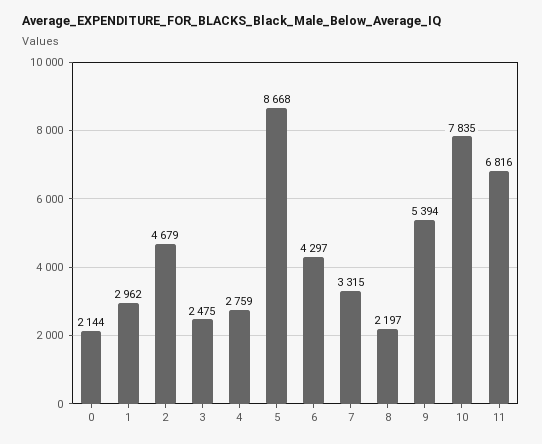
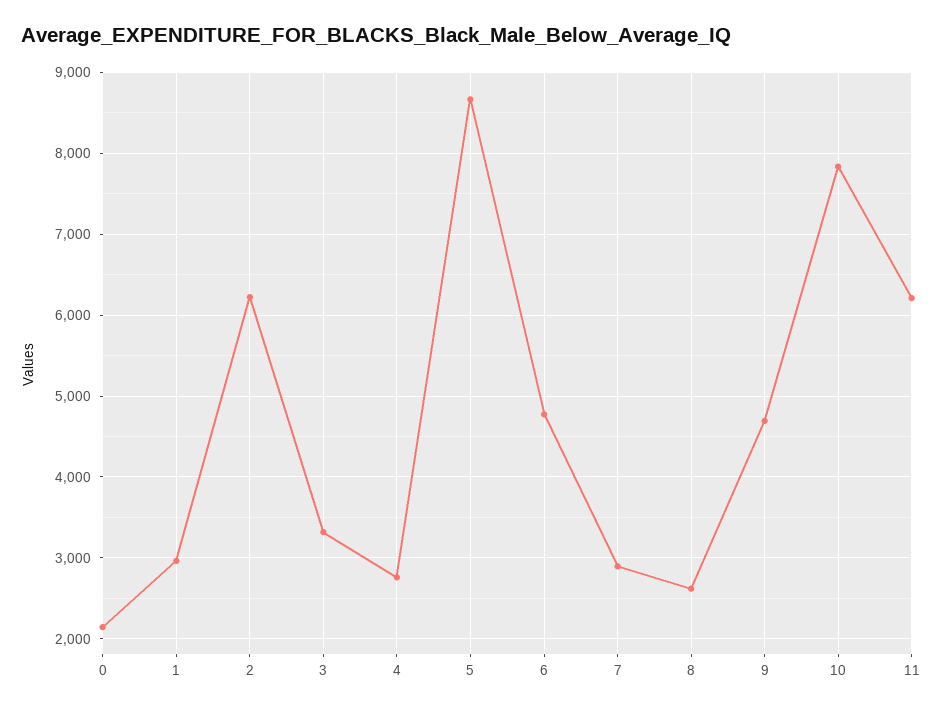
2: 4679 -> 6200
3: 2475 -> 3300
6: 4297 -> 4800
7: 3315 -> 2900
8: 2197 -> 2600
9: 5394 -> 4700
11: 6816 -> 6200

